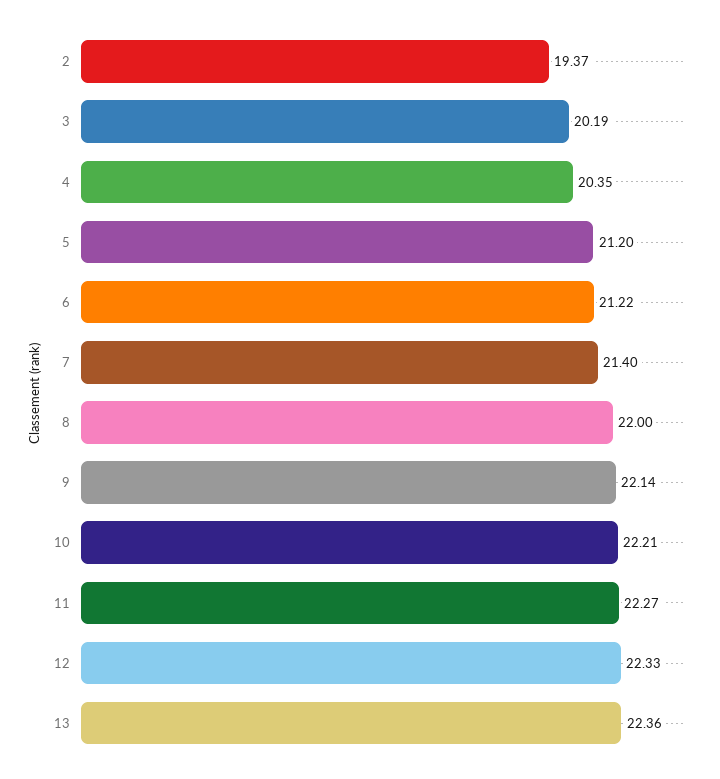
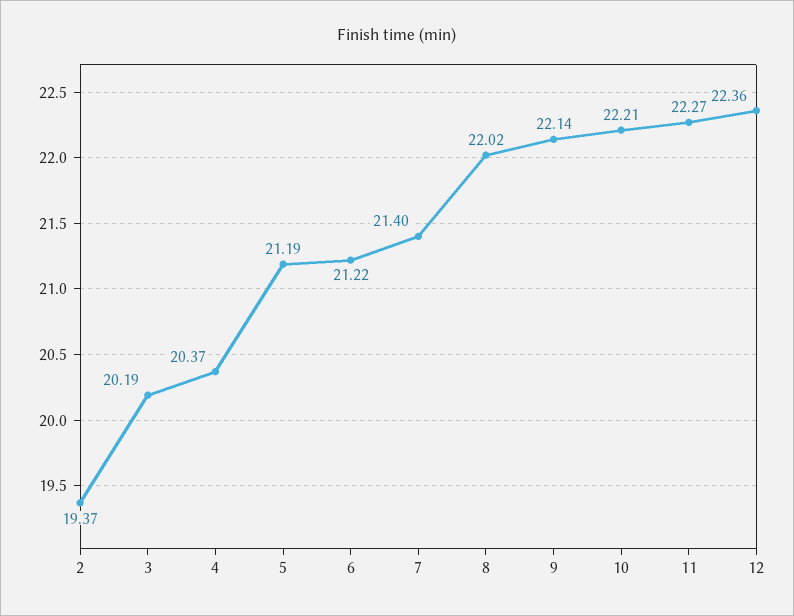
4: 20.35 -> 20.37
5: 21.2 -> 21.19
8: 22 -> 22.02
12: 22.33 -> 22.36
13: 22.36 -> none

